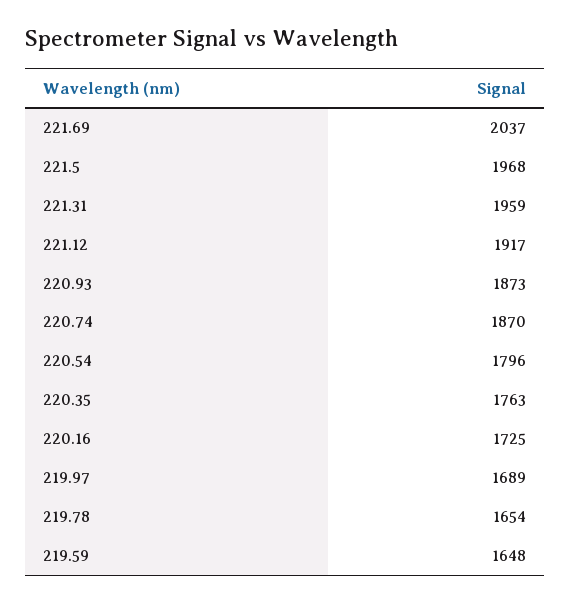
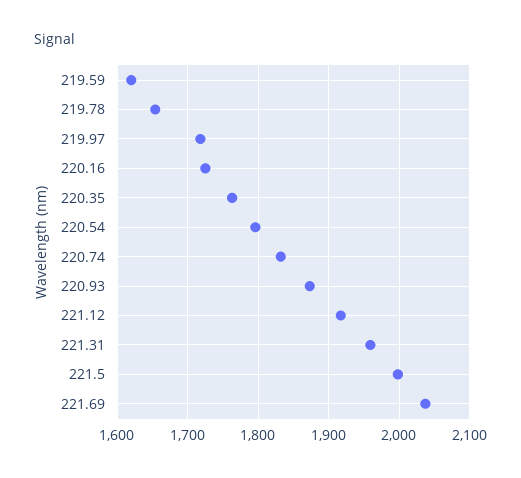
221.5: 1968 -> 2000
220.74: 1870 -> 1830
219.97: 1689 -> 1720
219.59: 1648 -> 1620

